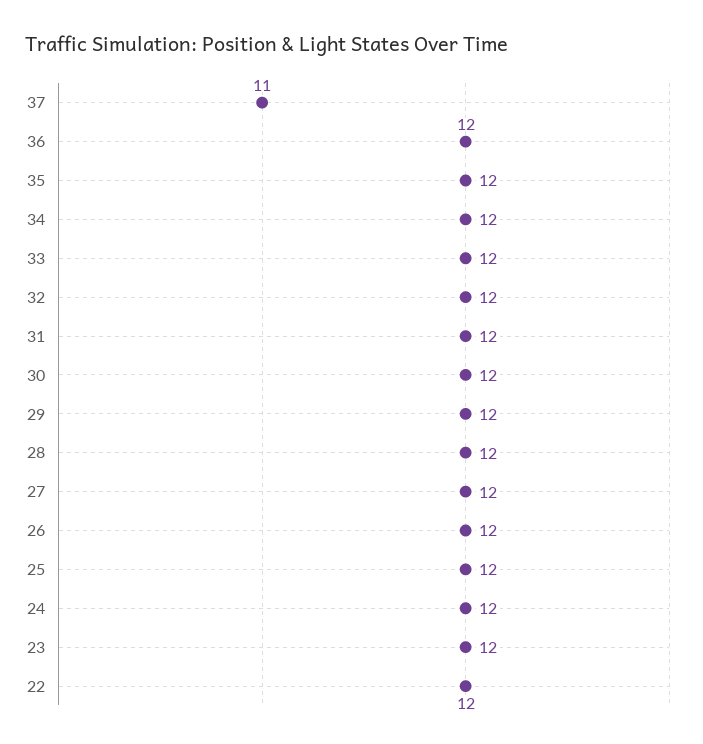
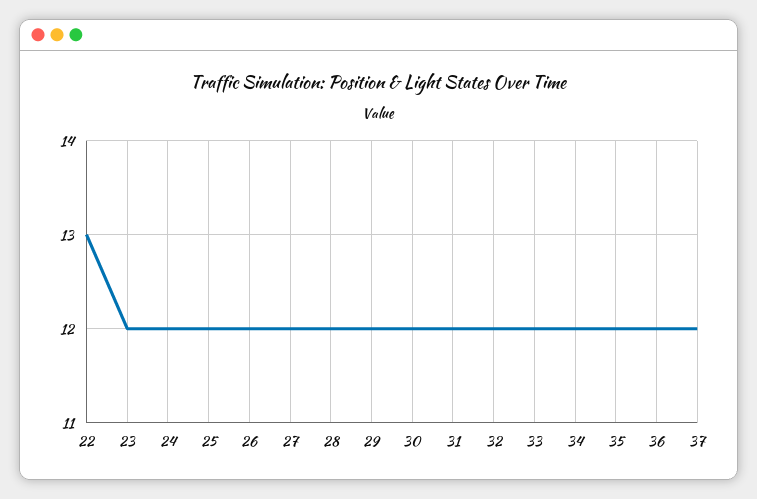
37: 11 -> 12
22: 12 -> 13

